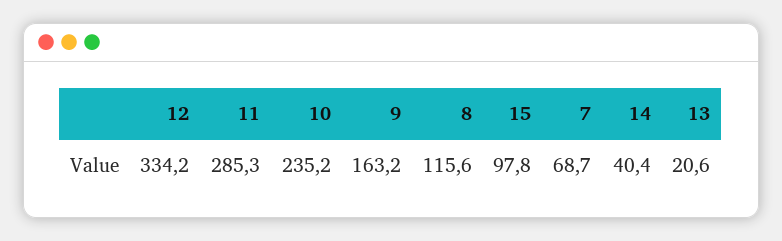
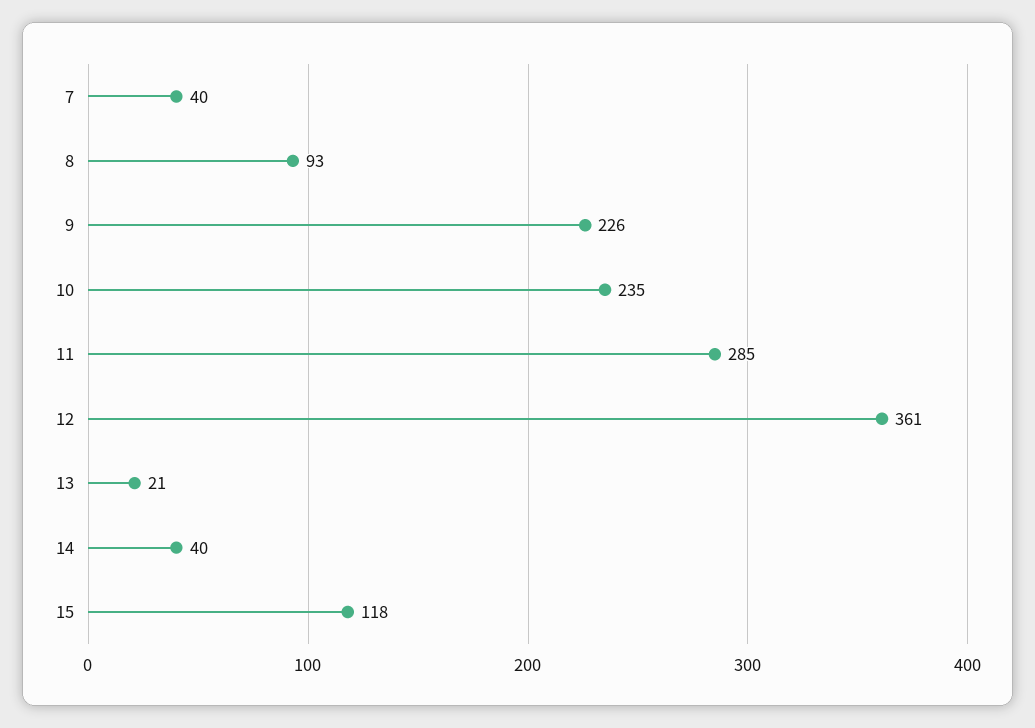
12: 334.2 -> 361
9: 163.2 -> 226
8: 115.6 -> 93
15: 97.8 -> 118
7: 68.7 -> 40

